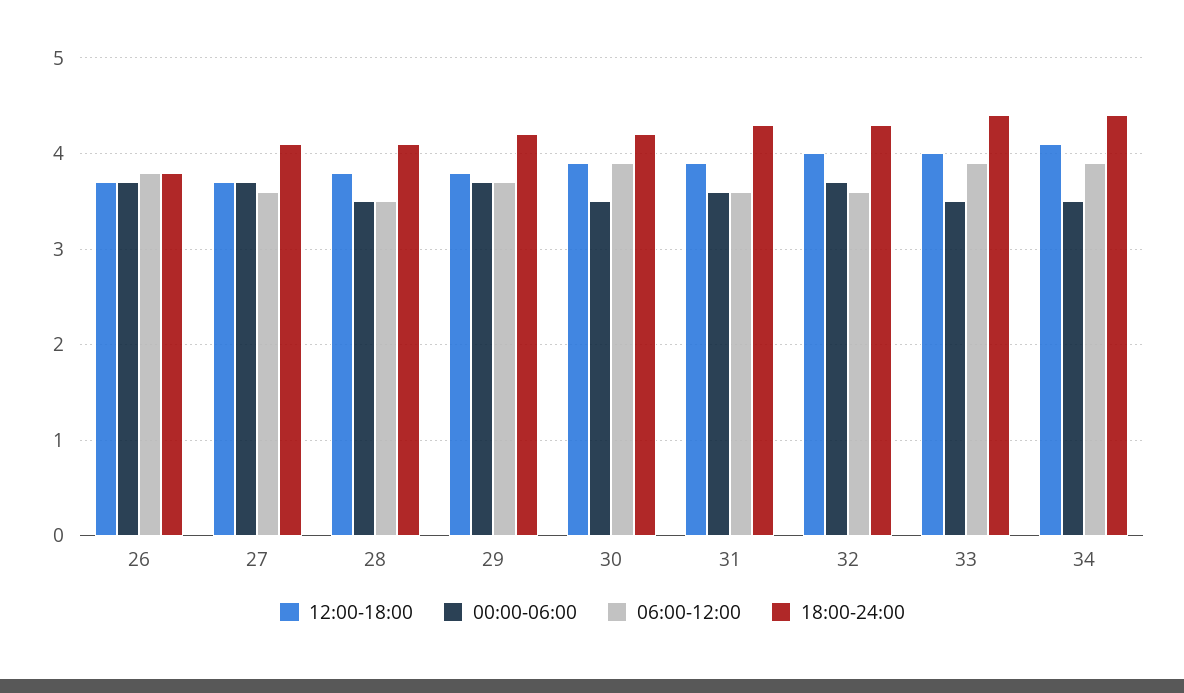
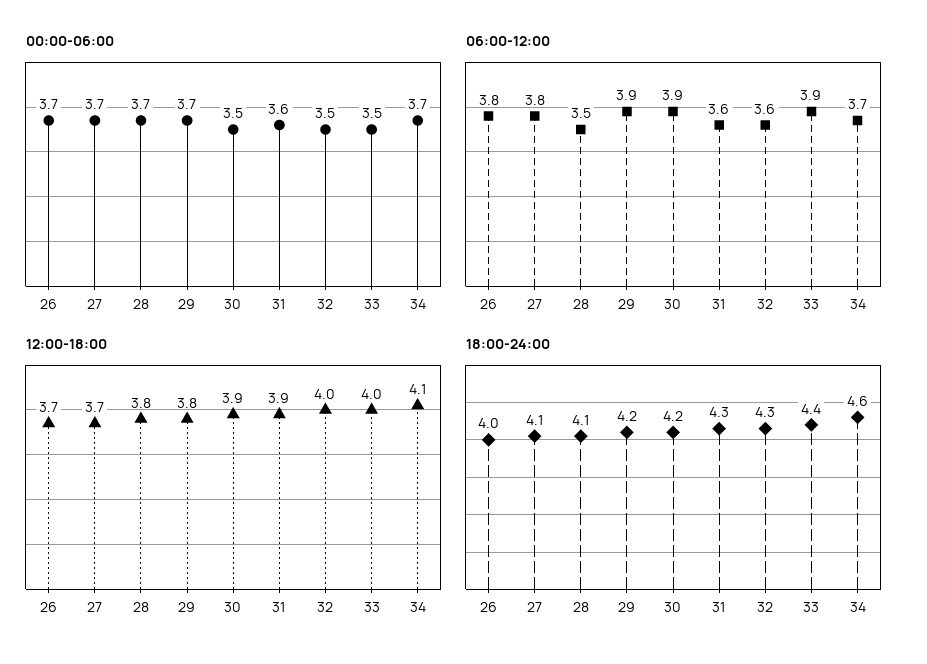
18:00-24:00, 26: 3.8 -> 4
06:00-12:00, 27: 3.6 -> 3.8
00:00-06:00, 28: 3.5 -> 3.7
06:00-12:00, 29: 3.7 -> 3.9
00:00-06:00, 32: 3.7 -> 3.5
00:00-06:00, 34: 3.5 -> 3.7
06:00-12:00, 34: 3.9 -> 3.7
18:00-24:00, 34: 4.4 -> 4.6

